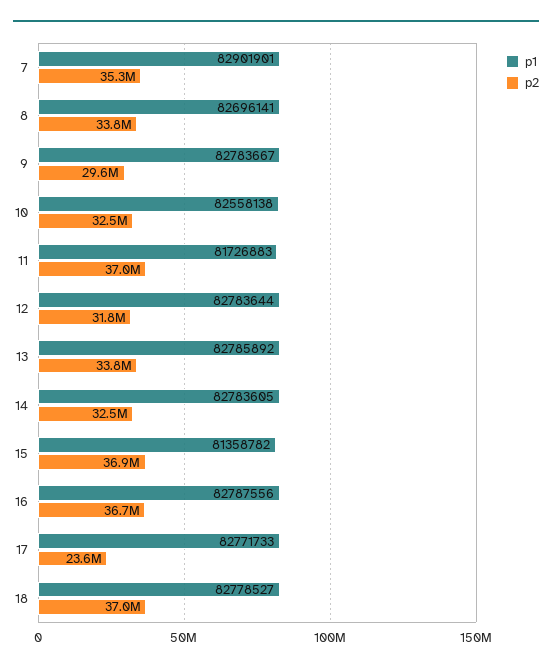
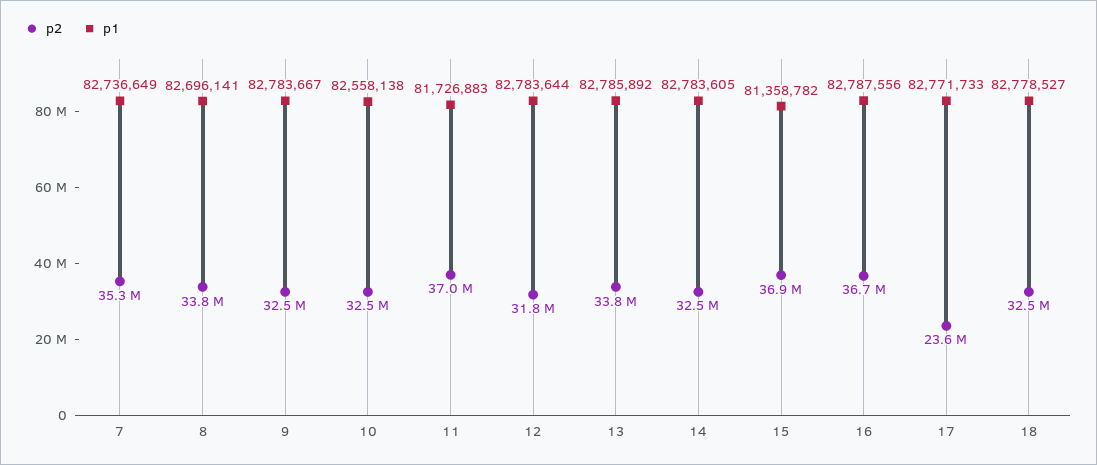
p1, 7: 82901901 -> 82736649
p2, 9: 29600000 -> 32500000
p2, 18: 37000000 -> 32500000

